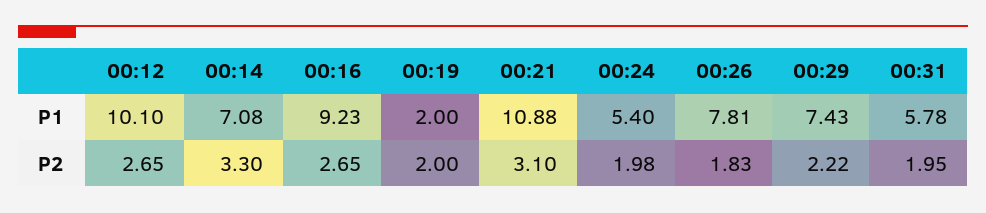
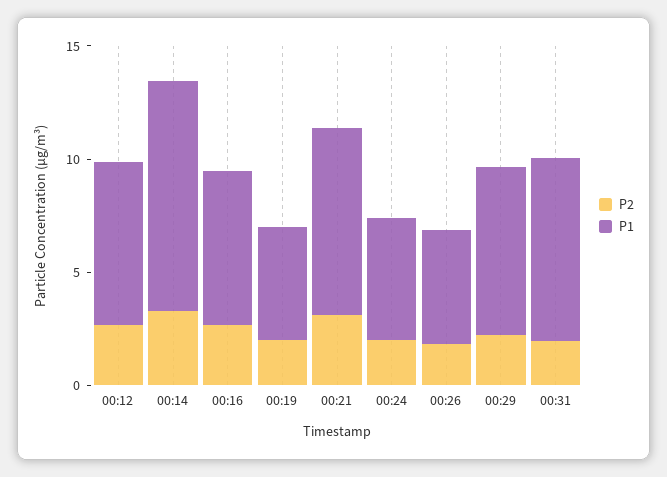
P1, 00:12: 10.1 -> 7
P1, 00:14: 7.08 -> 10
P1, 00:16: 9.23 -> 7
P1, 00:19: 2 -> 5
P1, 00:21: 10.88 -> 8
P1, 00:26: 7.81 -> 5
P1, 00:31: 5.78 -> 8

